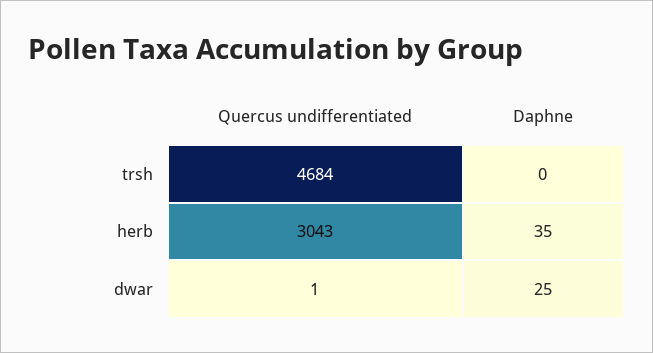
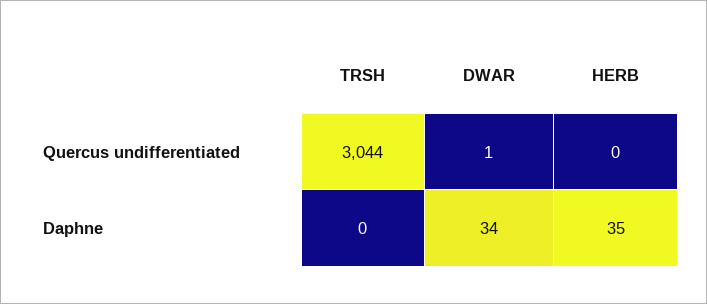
Quercus undifferentiated, trsh: 4684 -> 3044
Quercus undifferentiated, herb: 3043 -> 0
Daphne, dwar: 25 -> 34

